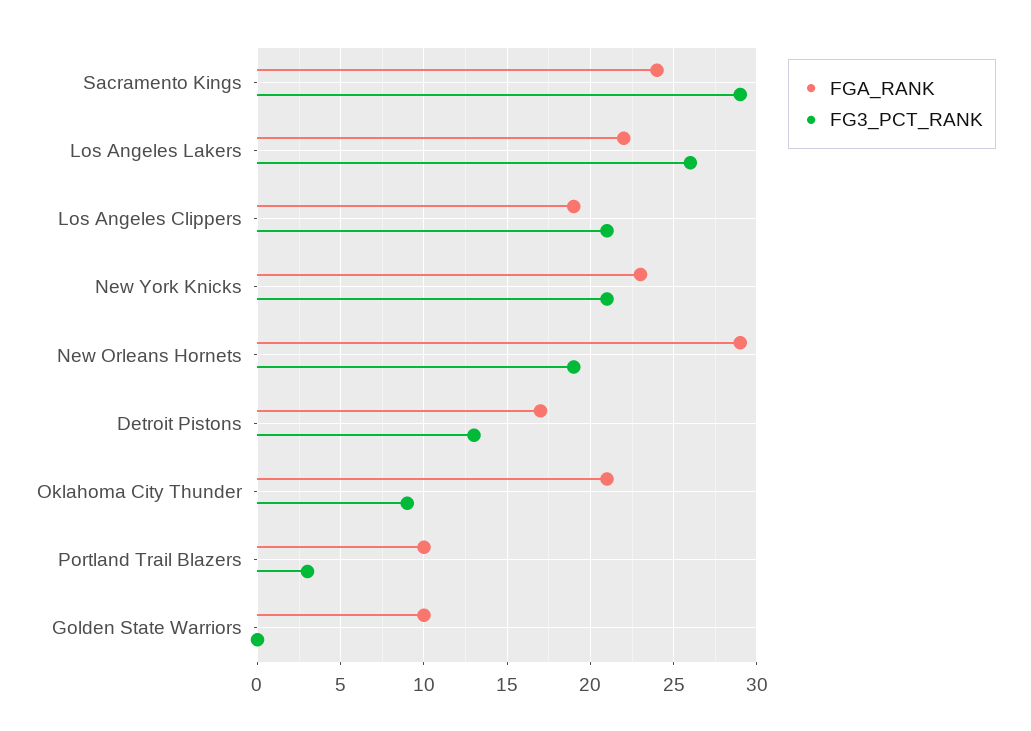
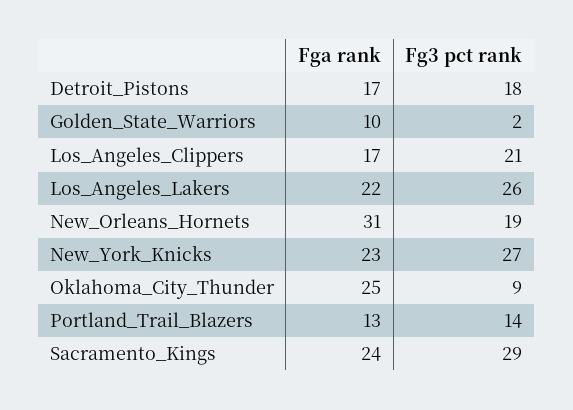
FGA_RANK, Los Angeles Clippers: 19 -> 17
FG3_PCT_RANK, New York Knicks: 21 -> 27
FGA_RANK, New Orleans Hornets: 29 -> 31
FG3_PCT_RANK, Detroit Pistons: 13 -> 18
FGA_RANK, Oklahoma City Thunder: 21 -> 25
FGA_RANK, Portland Trail Blazers: 10 -> 13
FG3_PCT_RANK, Portland Trail Blazers: 3 -> 14
FG3_PCT_RANK, Golden State Warriors: 0 -> 2

